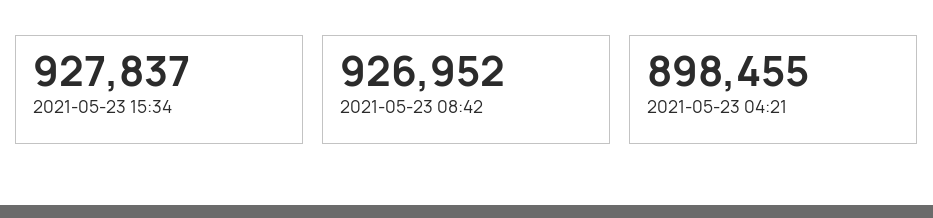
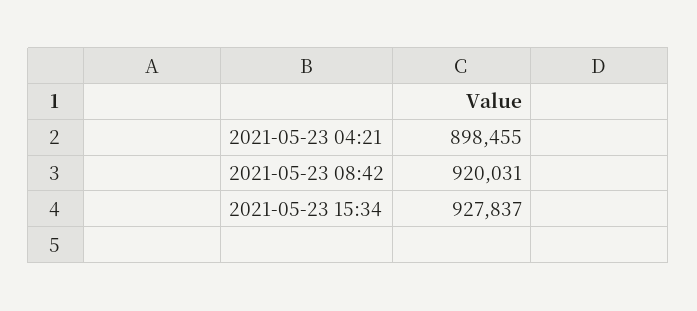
2021-05-23 08:42: 926952 -> 920031

